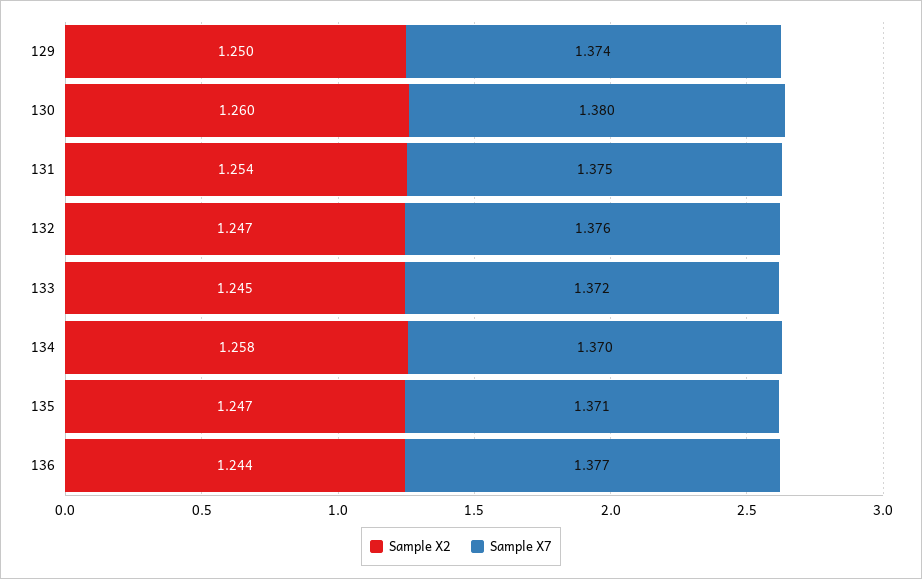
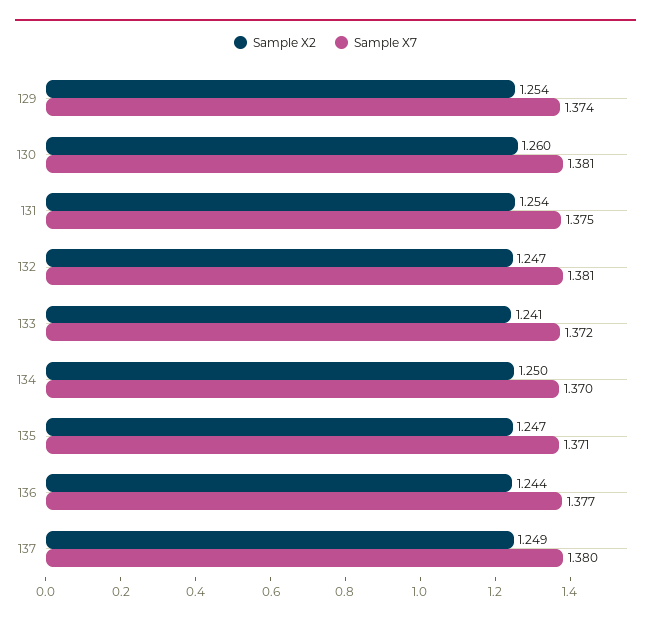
Sample X2, 129: 1.25 -> 1.254
Sample X7, 130: 1.38 -> 1.381
Sample X7, 132: 1.376 -> 1.381
Sample X2, 133: 1.245 -> 1.241
Sample X2, 134: 1.258 -> 1.25
Sample X2, 137: none -> 1.249
Sample X7, 137: none -> 1.38

